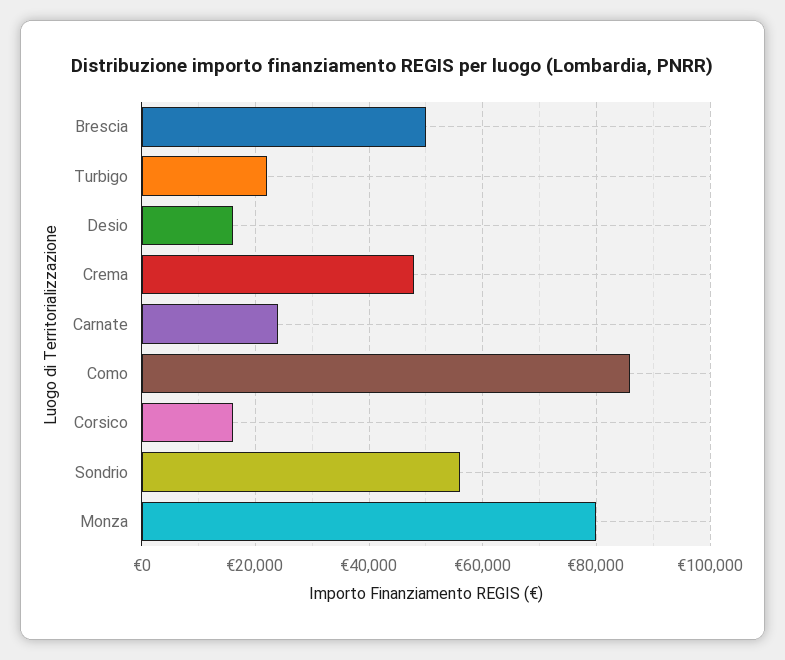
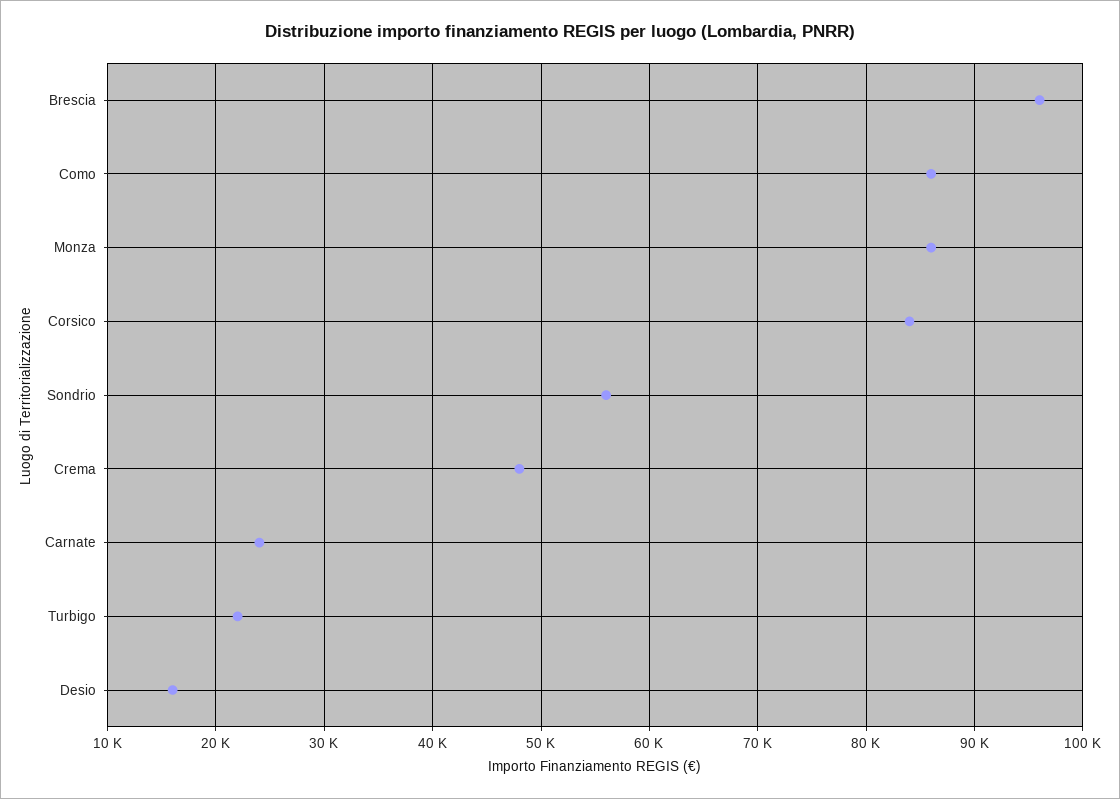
Brescia: 50000 -> 96000
Corsico: 16000 -> 84000
Monza: 80000 -> 86000

